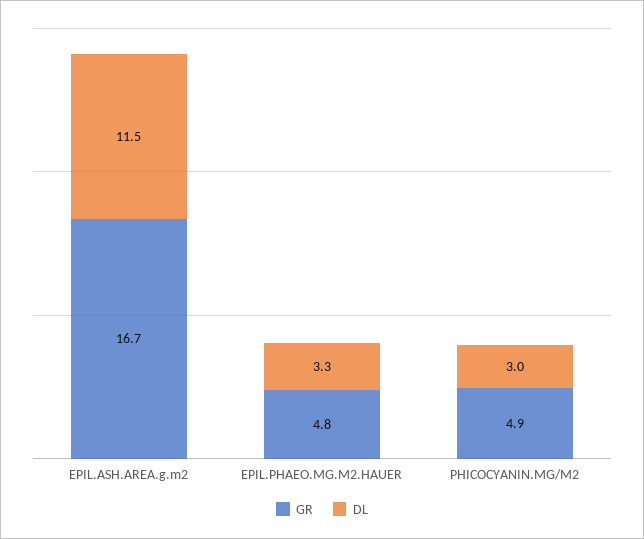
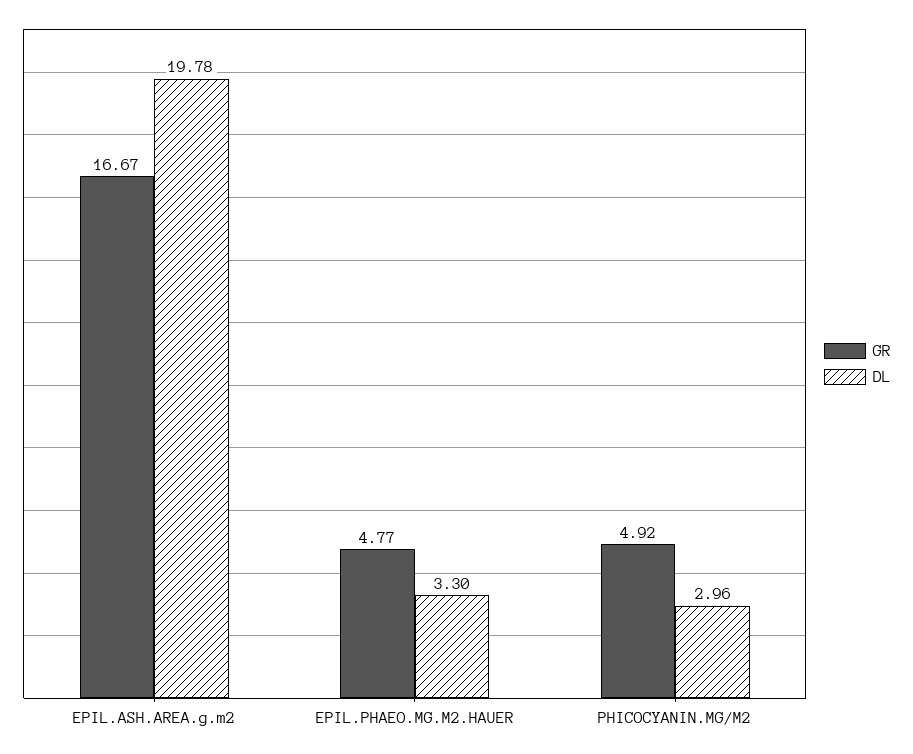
DL, EPIL.ASH.AREA.g.m2: 11.5 -> 19.78

